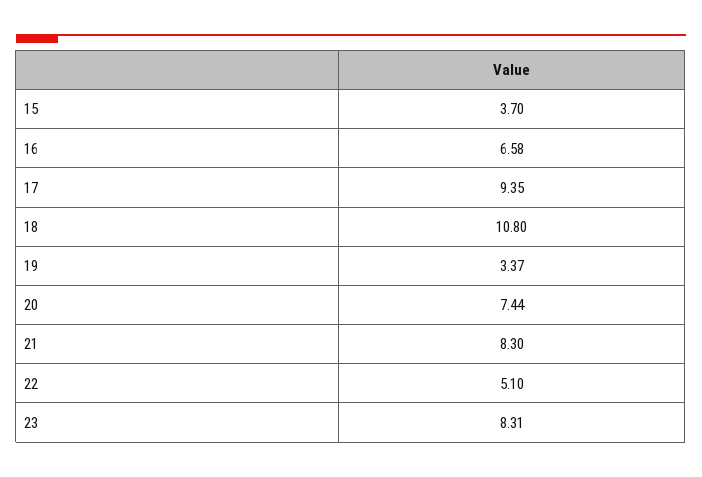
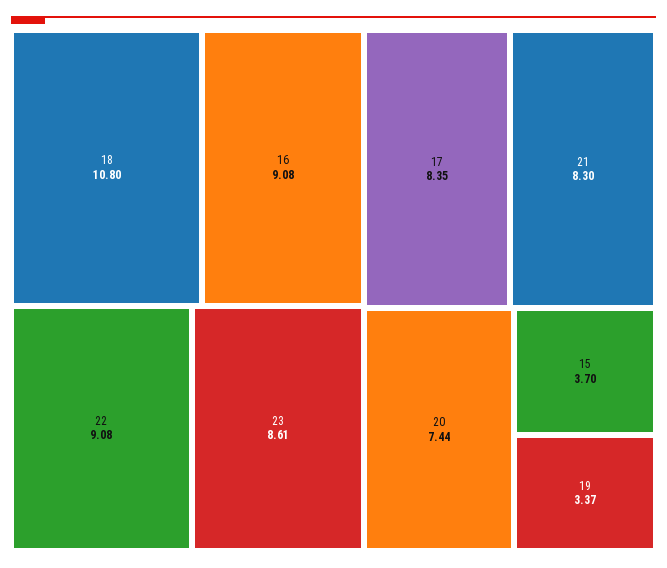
16: 6.58 -> 9.08
17: 9.35 -> 8.35
22: 5.1 -> 9.08
23: 8.31 -> 8.61

